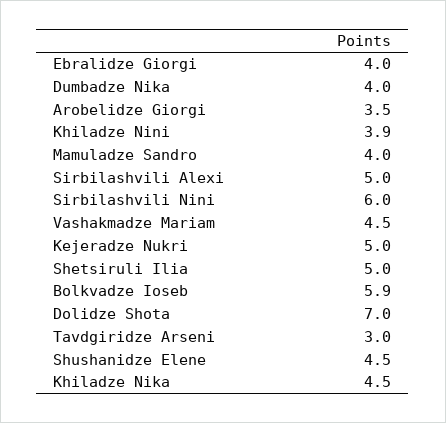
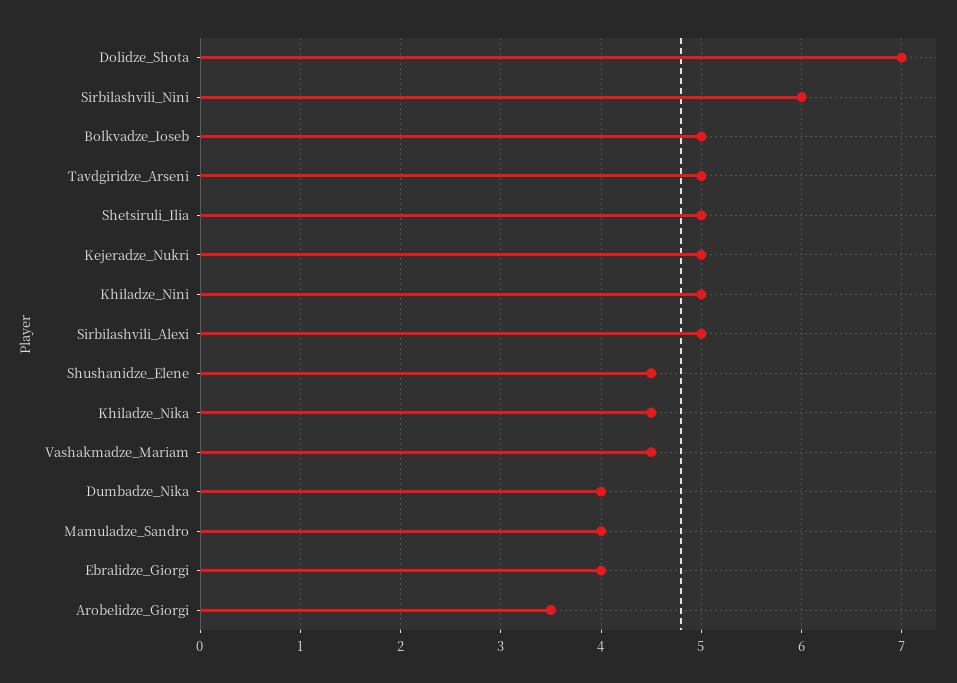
Khiladze Nini: 3.9 -> 5
Bolkvadze Ioseb: 5.9 -> 5
Tavdgiridze Arseni: 3 -> 5

